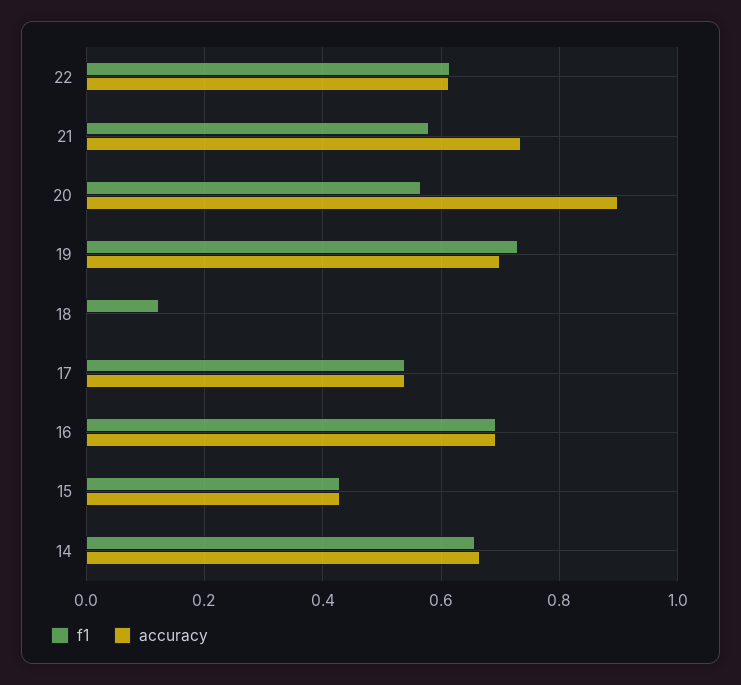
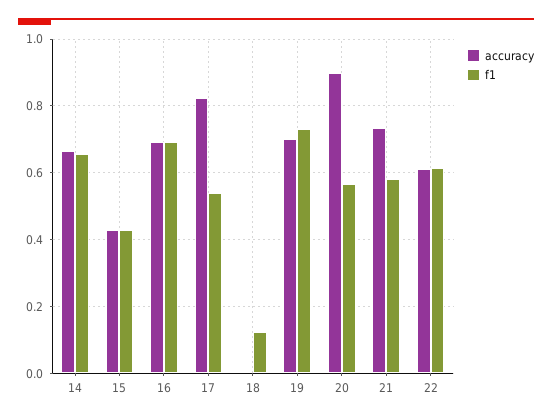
accuracy, 17: 0.54 -> 0.82

